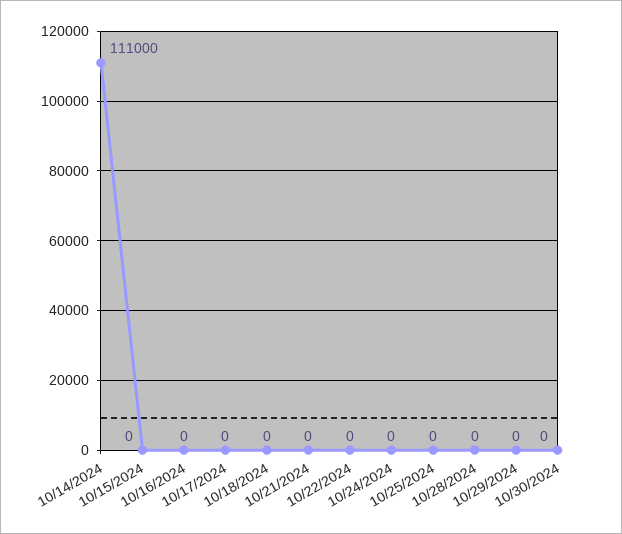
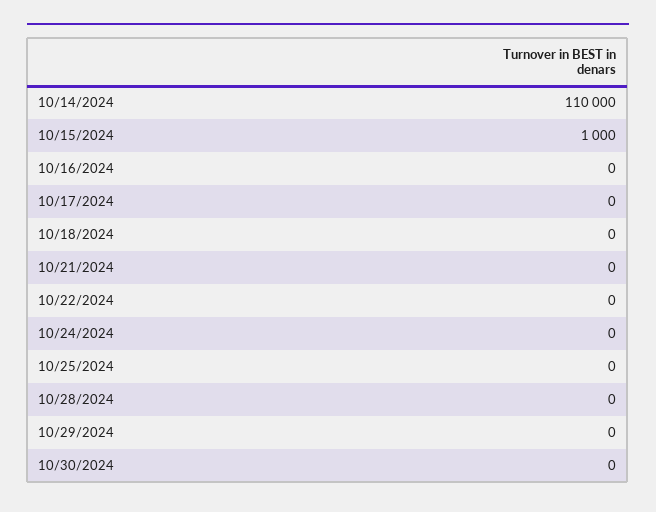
10/14/2024: 111000 -> 110000
10/15/2024: 0 -> 1000

